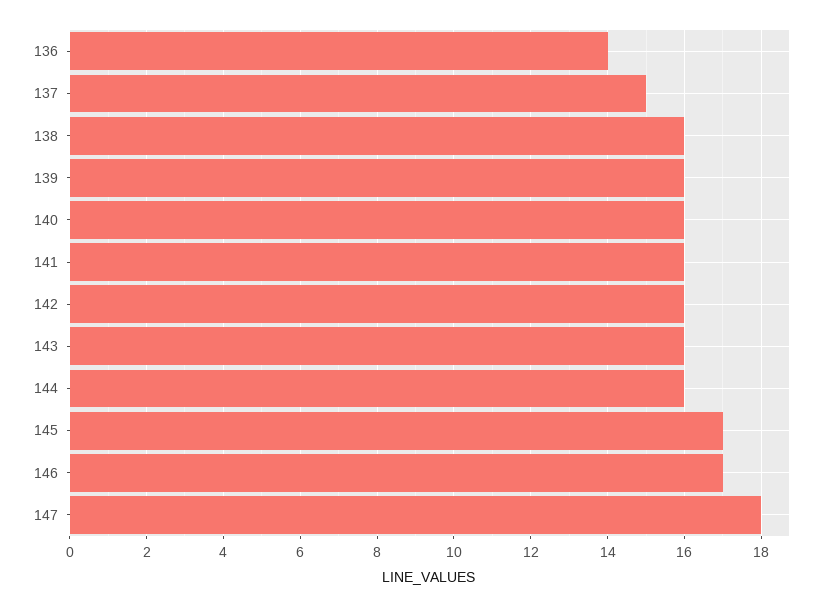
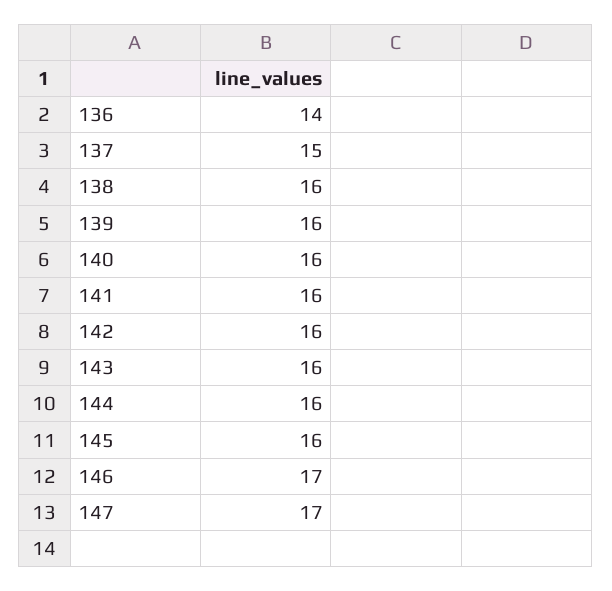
145: 17 -> 16
147: 18 -> 17

